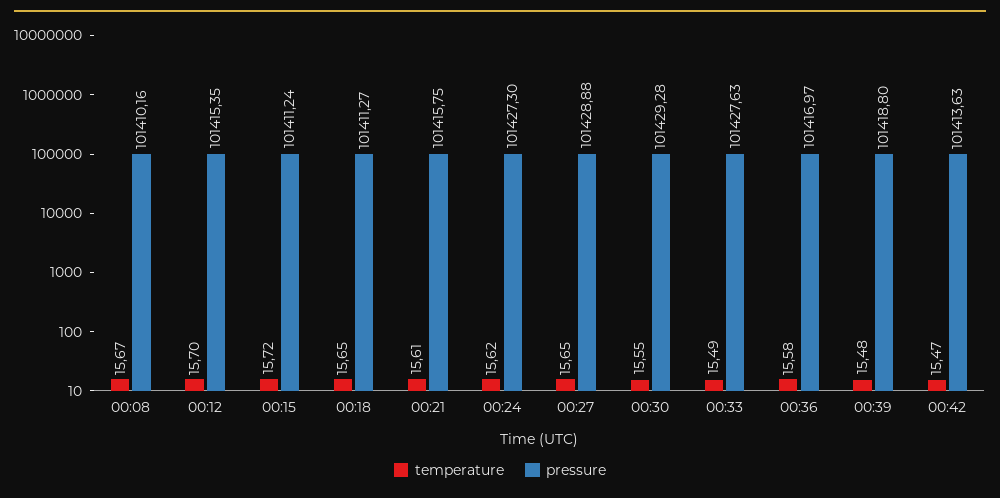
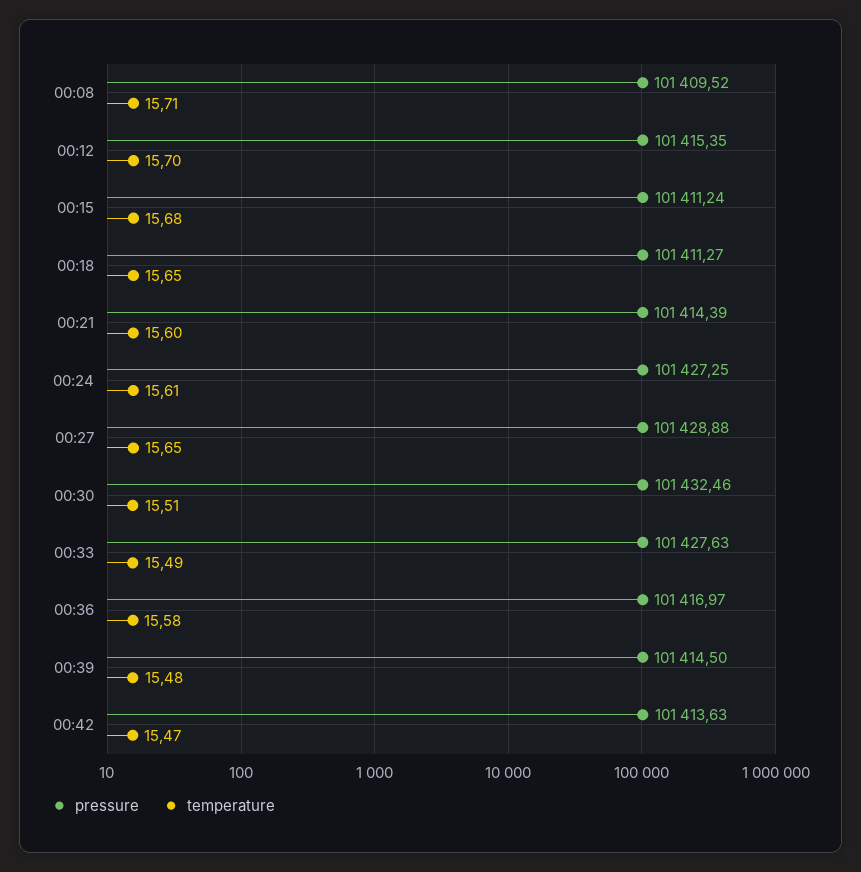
temperature, 00:08: 15.67 -> 15.71
pressure, 00:08: 101410.16 -> 101409.52
temperature, 00:15: 15.72 -> 15.68
temperature, 00:21: 15.61 -> 15.6
pressure, 00:21: 101415.75 -> 101414.39
temperature, 00:24: 15.62 -> 15.61
pressure, 00:24: 101427.3 -> 101427.25
temperature, 00:30: 15.55 -> 15.51
pressure, 00:30: 101429.28 -> 101432.46
pressure, 00:39: 101418.8 -> 101414.5

